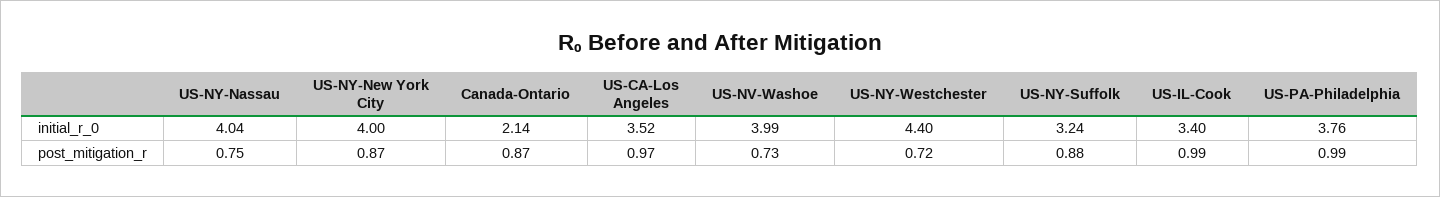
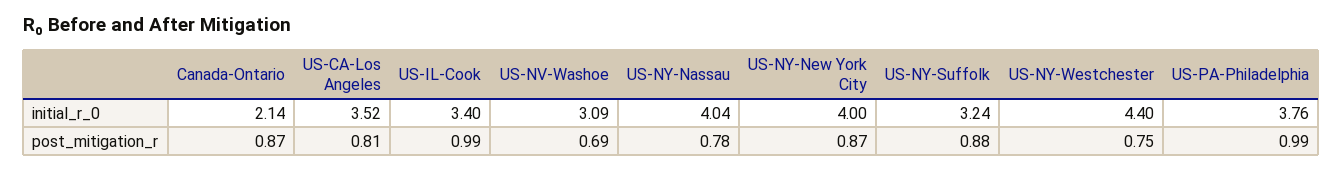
US-NV-Washoe, initial_r_0: 3.99 -> 3.09
US-NY-Nassau, post_mitigation_r: 0.75 -> 0.78
US-CA-Los Angeles, post_mitigation_r: 0.97 -> 0.81
US-NV-Washoe, post_mitigation_r: 0.73 -> 0.69
US-NY-Westchester, post_mitigation_r: 0.72 -> 0.75

